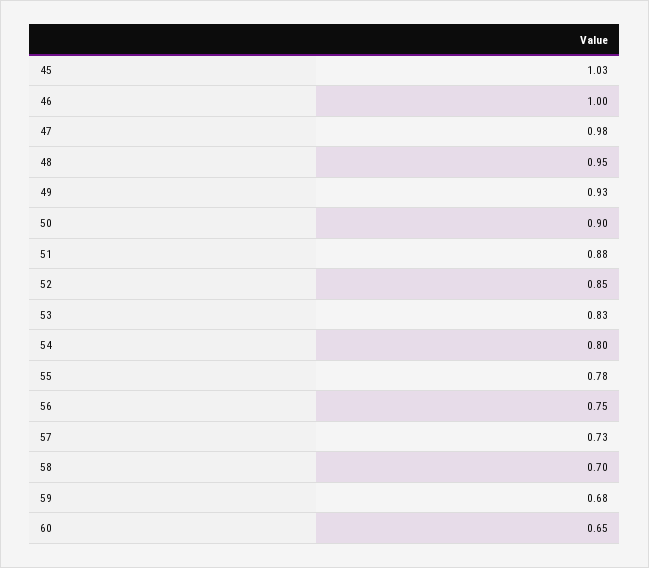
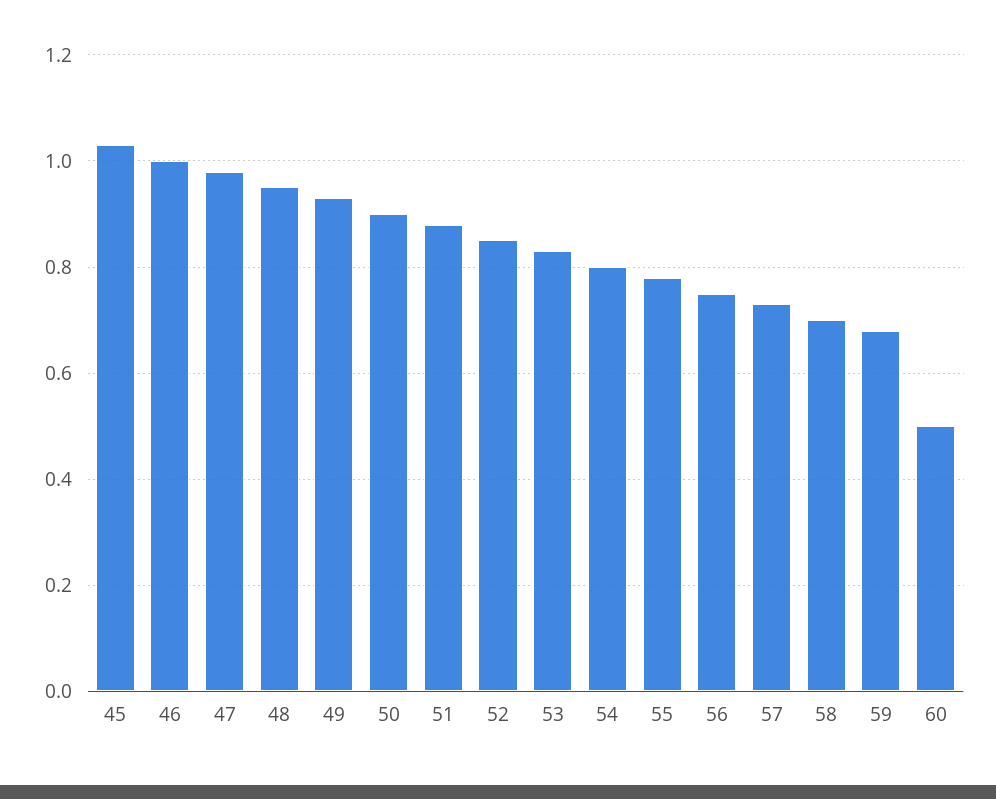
60: 0.65 -> 0.5

